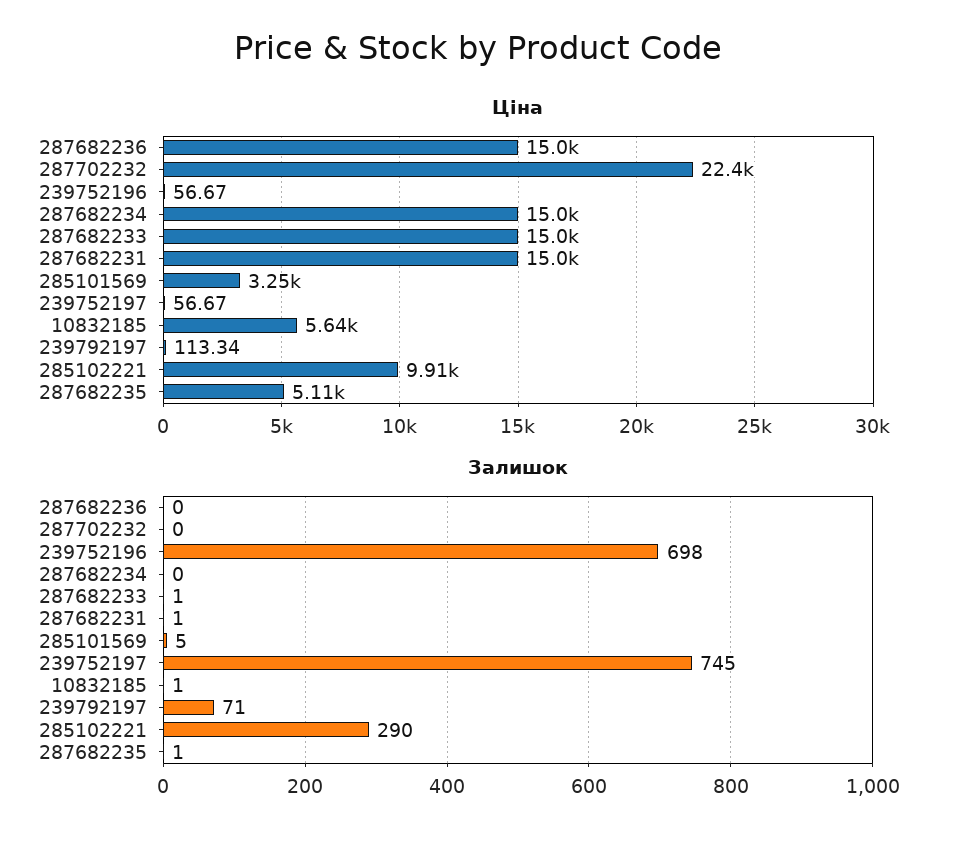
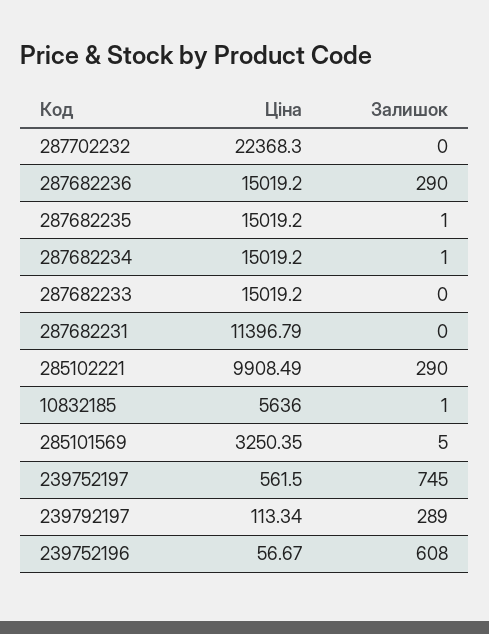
Ціна, 287682231: 15000 -> 11396.79
Ціна, 239752197: 56.67 -> 561.5
Ціна, 287682235: 5110 -> 15019.2
Залишок, 287682236: 0 -> 290
Залишок, 239752196: 698 -> 608
Залишок, 287682234: 0 -> 1
Залишок, 287682233: 1 -> 0
Залишок, 287682231: 1 -> 0
Залишок, 239792197: 71 -> 289

